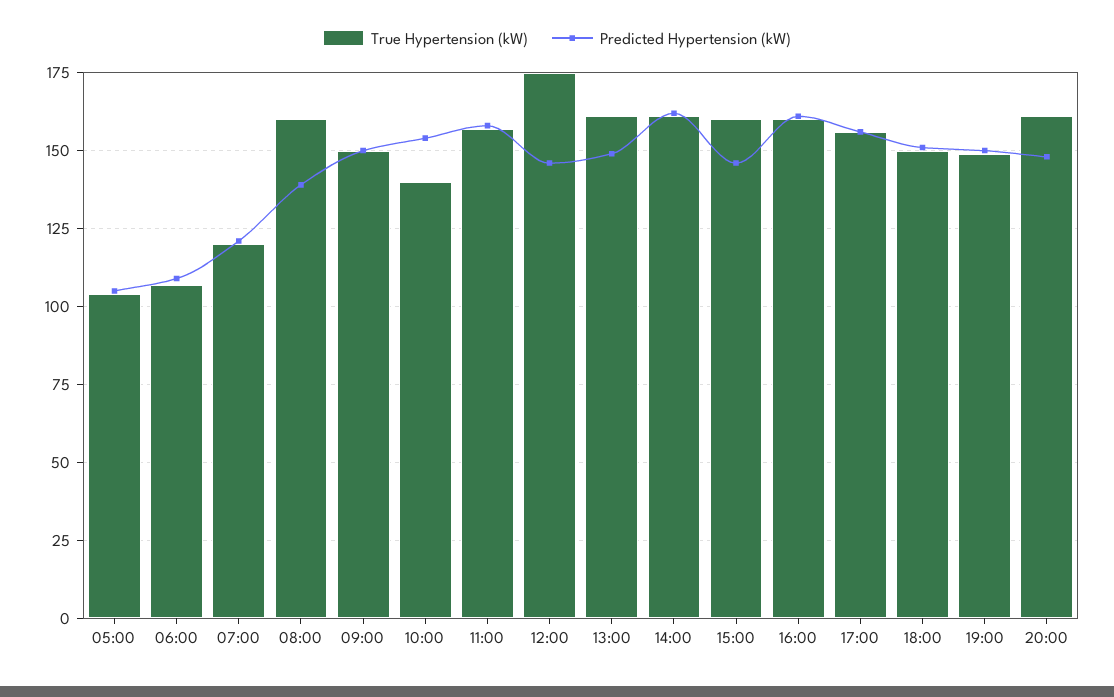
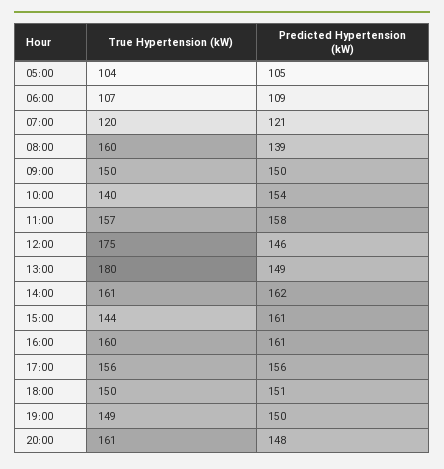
True Hypertension (kW), 13:00: 160 -> 180
True Hypertension (kW), 15:00: 160 -> 144
Predicted Hypertension (kW), 15:00: 145 -> 161

